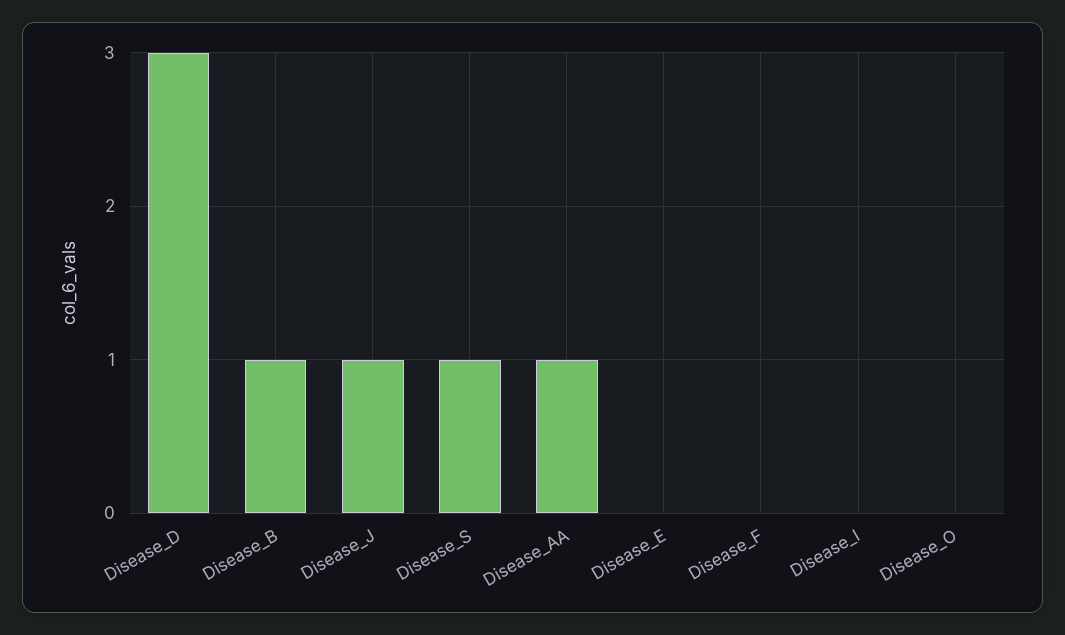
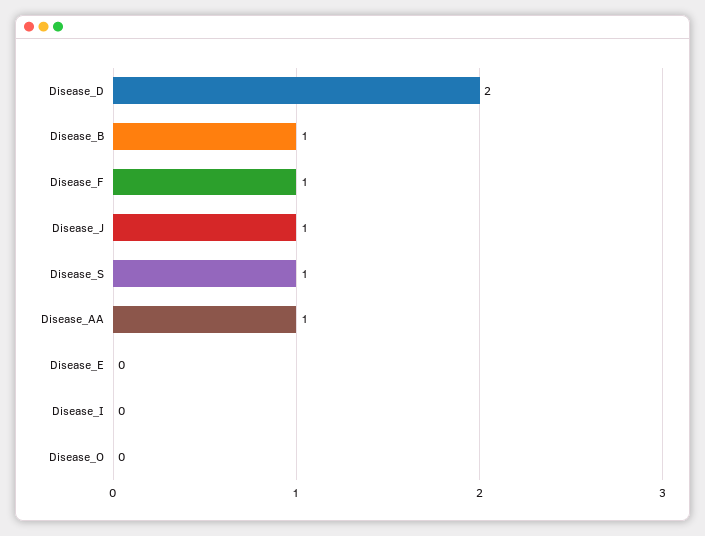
Disease_D: 3 -> 2
Disease_F: 0 -> 1

